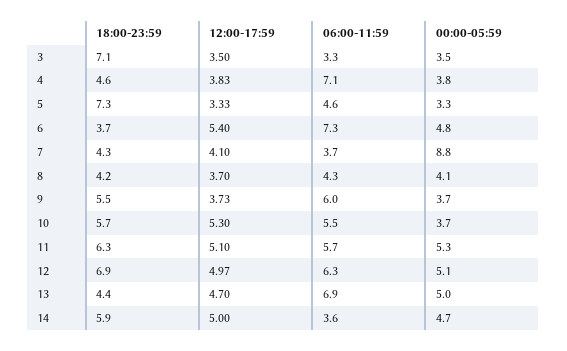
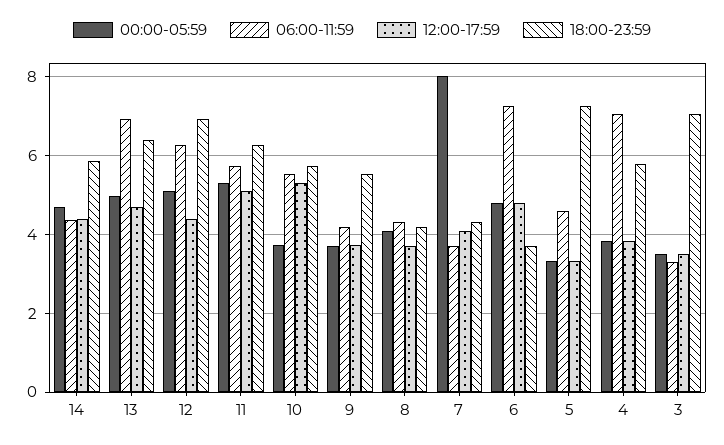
18:00-23:59, 4: 4.6 -> 5.8
12:00-17:59, 6: 5.4 -> 4.8
00:00-05:59, 7: 8.8 -> 8
06:00-11:59, 9: 6 -> 4.2
12:00-17:59, 12: 4.97 -> 4.4
18:00-23:59, 13: 4.4 -> 6.4
12:00-17:59, 14: 5 -> 4.4
06:00-11:59, 14: 3.6 -> 4.4

